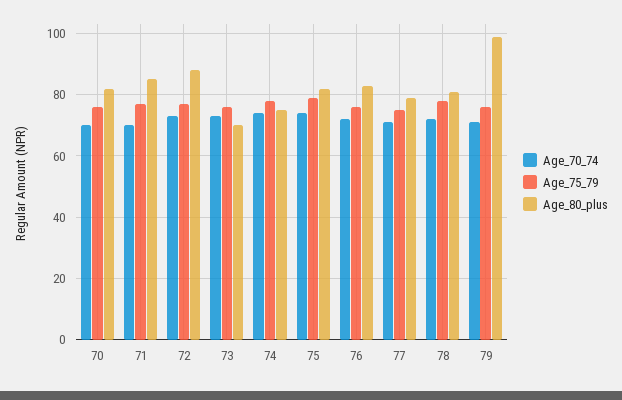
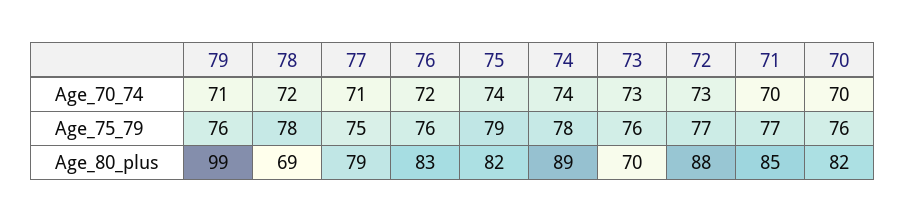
Age_80_plus, 74: 75 -> 89
Age_80_plus, 78: 80 -> 69

